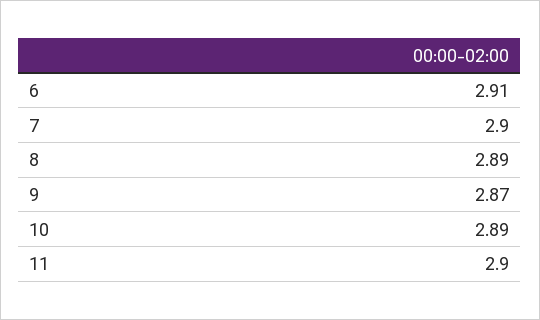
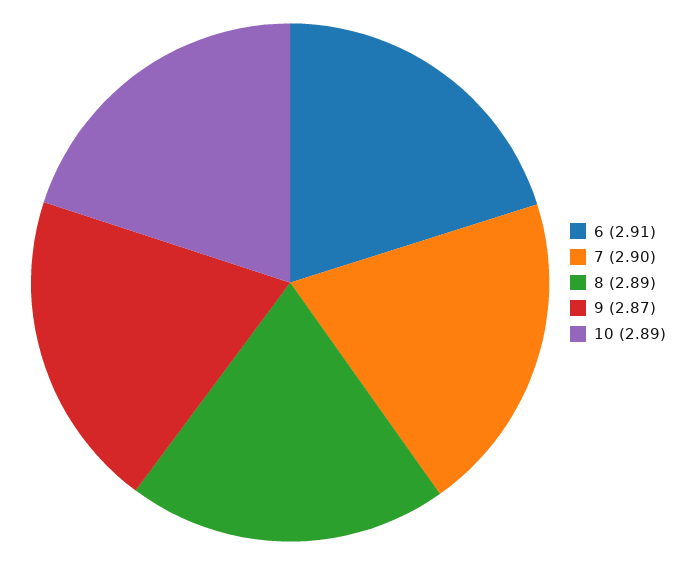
11: 2.9 -> none

